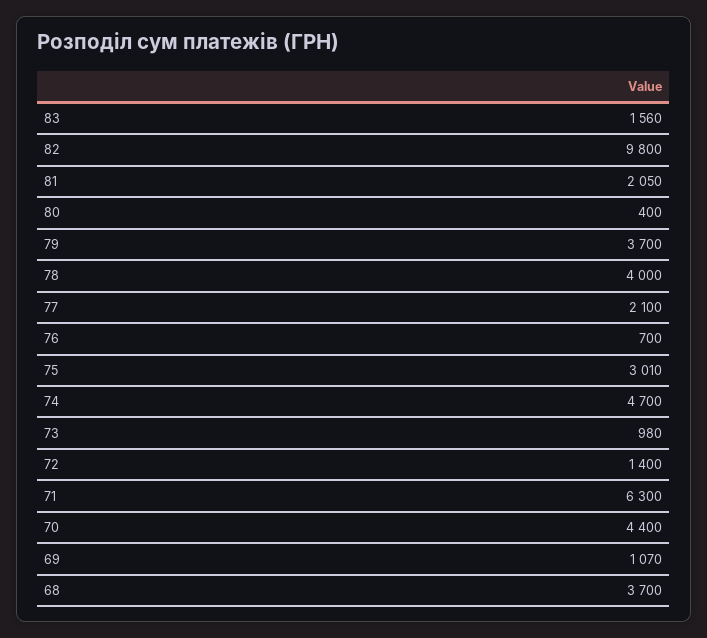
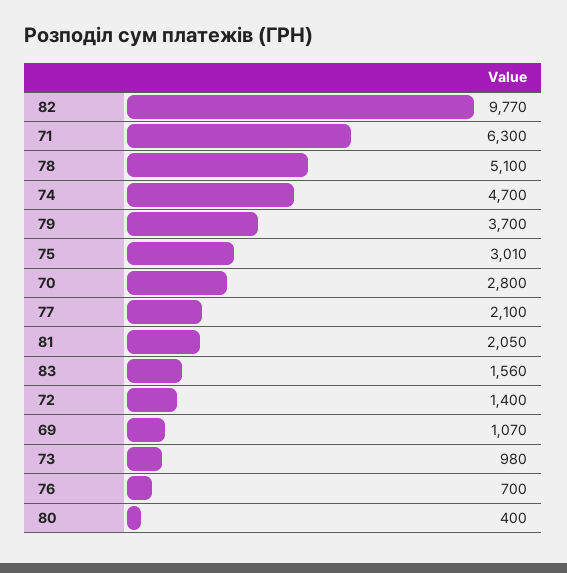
82: 9800 -> 9770
78: 4000 -> 5100
70: 4400 -> 2800
68: 3700 -> none

